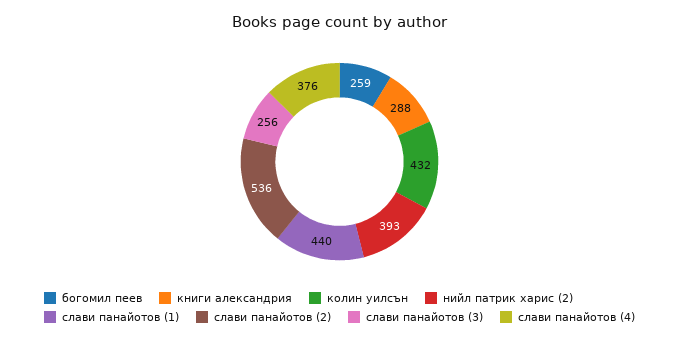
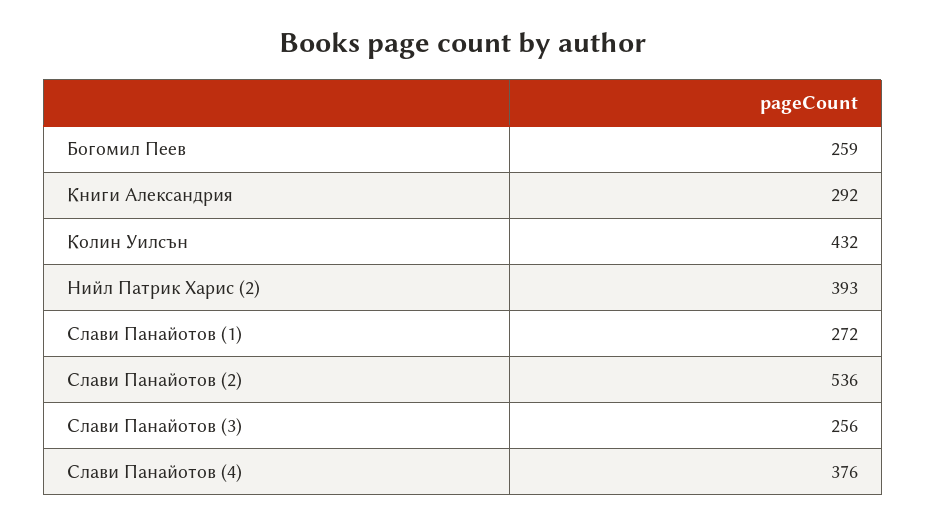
книги александрия: 288 -> 292
слави панайотов (1): 440 -> 272

